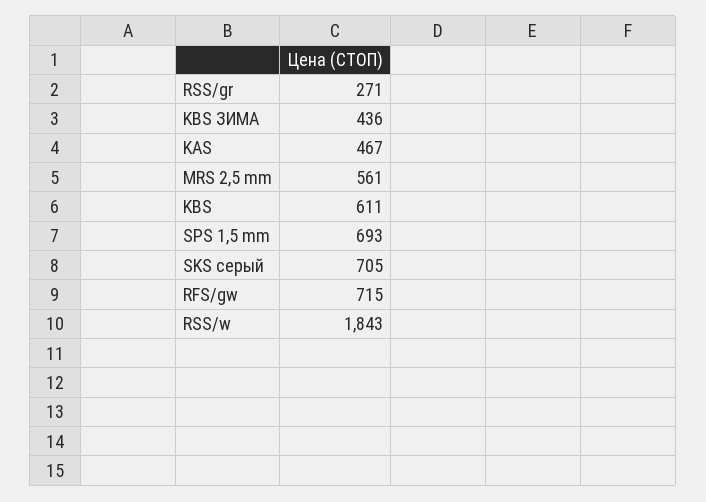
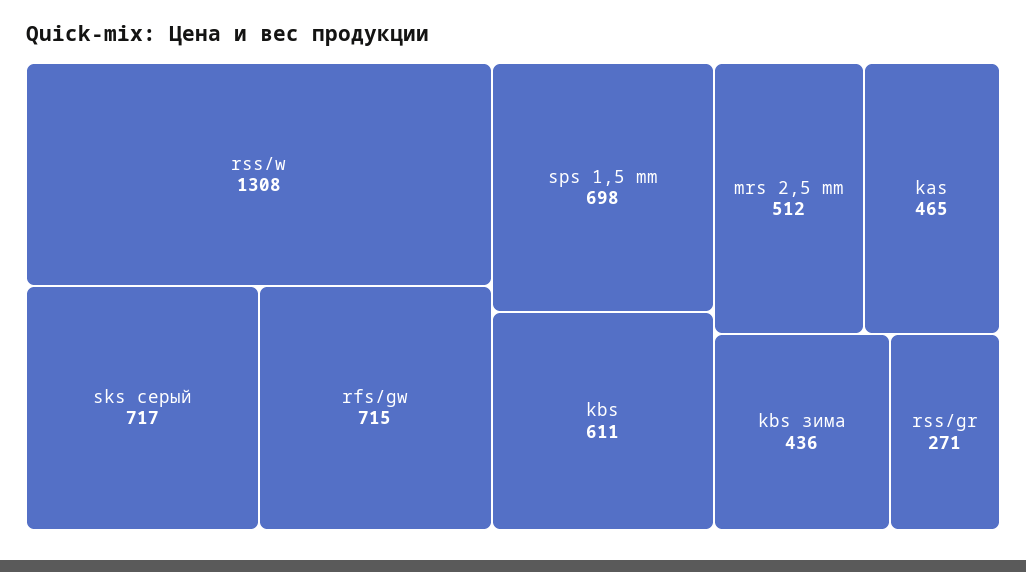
KAS: 467 -> 465
MRS 2,5 mm: 561 -> 512
SPS 1,5 mm: 693 -> 698
SKS серый: 705 -> 717
RSS/w: 1843 -> 1308

